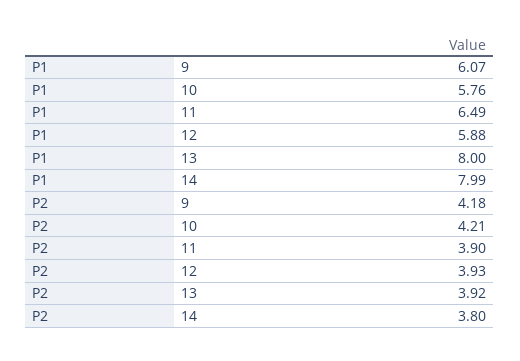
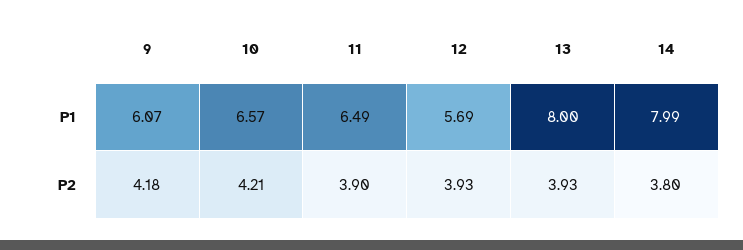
P1, 10: 5.76 -> 6.57
P1, 12: 5.88 -> 5.69
P2, 13: 3.92 -> 3.93

